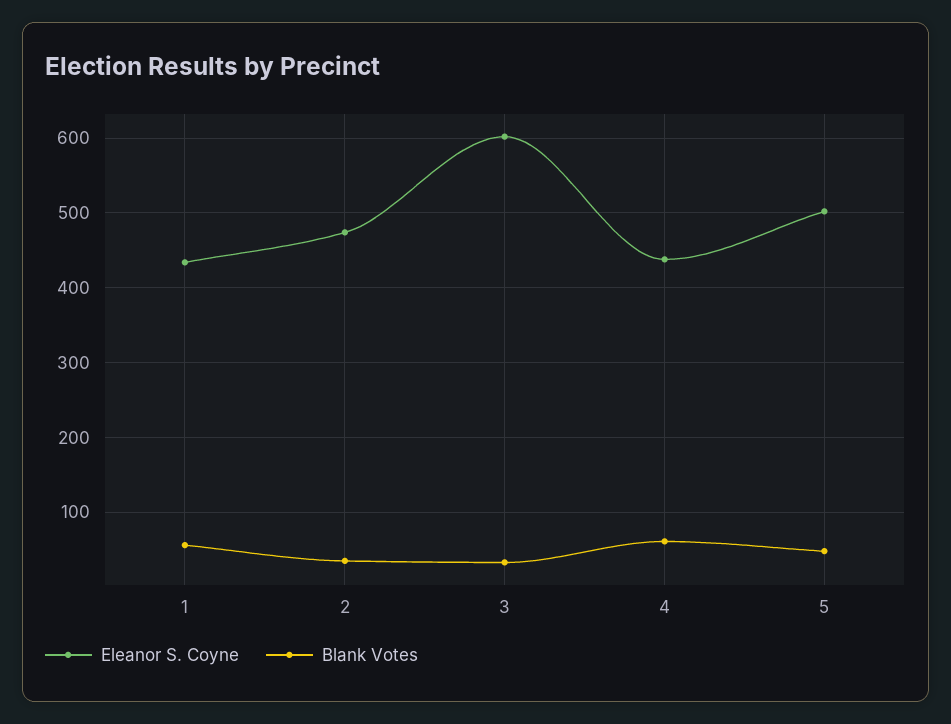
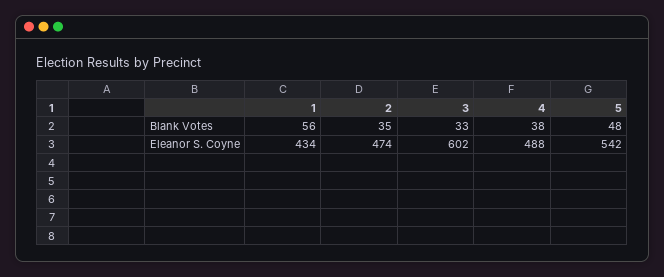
Eleanor S. Coyne, 4: 440 -> 488
Blank Votes, 4: 60 -> 38
Eleanor S. Coyne, 5: 500 -> 542

